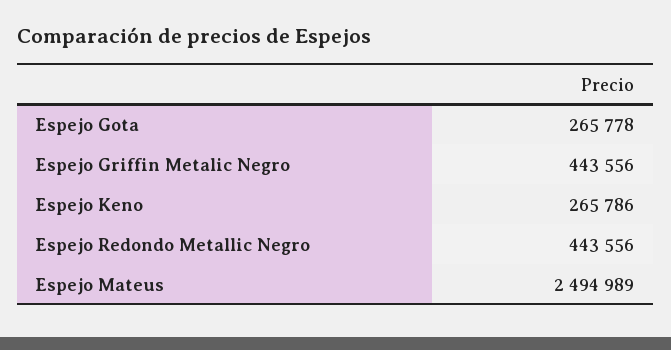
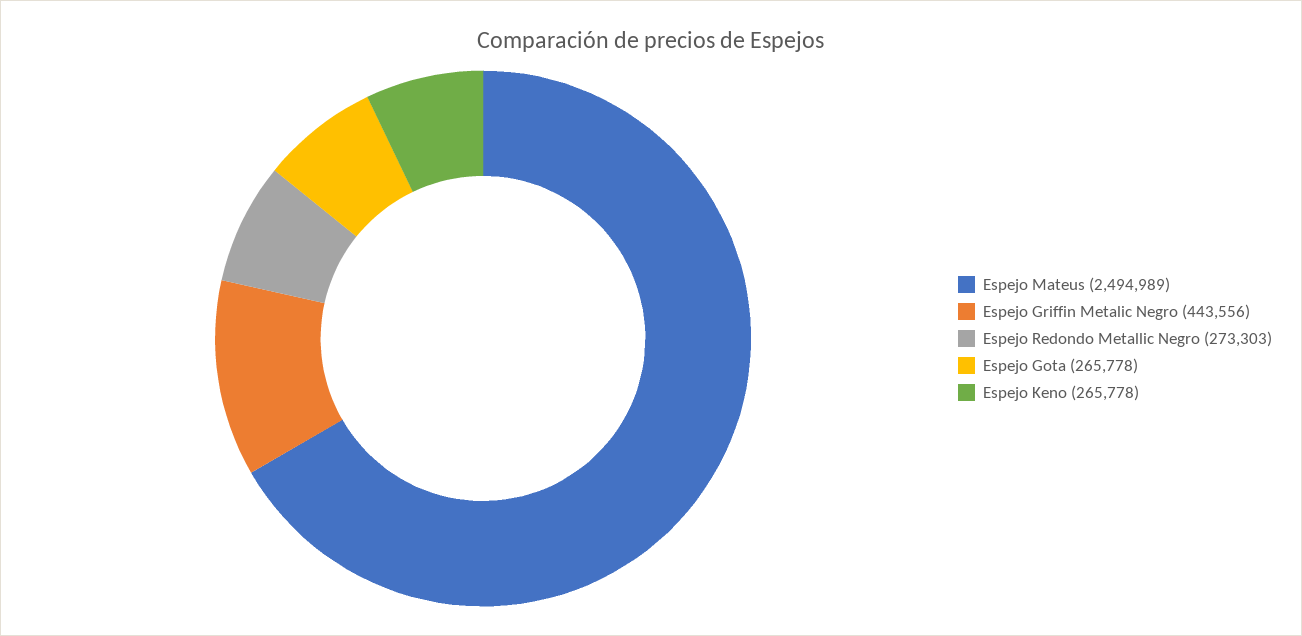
Espejo Keno: 265786 -> 265778
Espejo Redondo Metallic Negro: 443556 -> 273303

